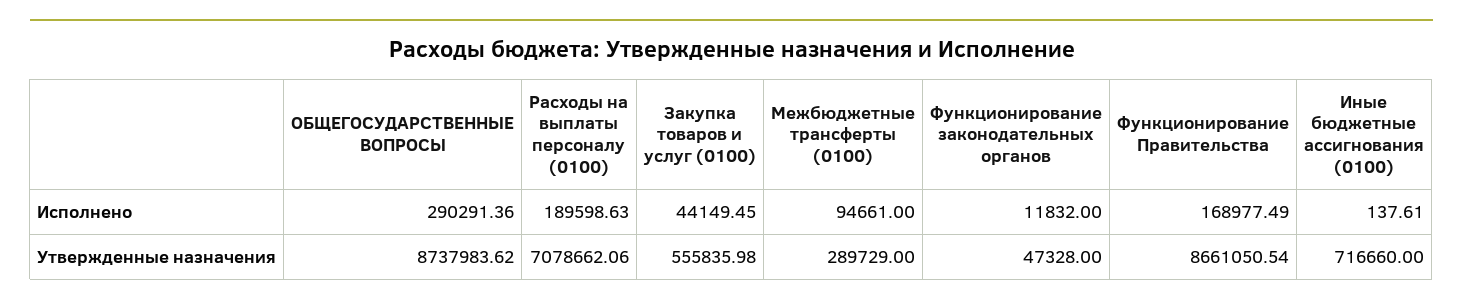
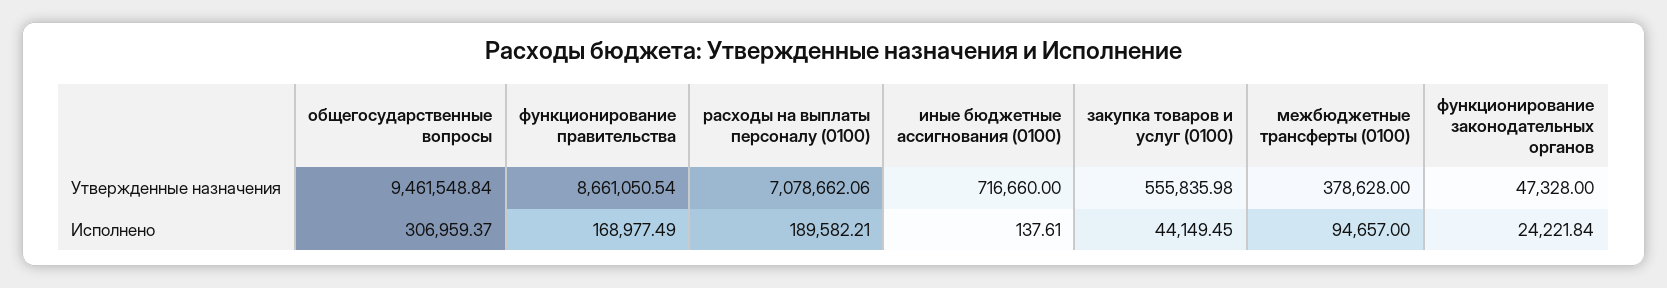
ОБЩЕГОСУДАРСТВЕННЫЕ ВОПРОСЫ, Исполнено: 290291.36 -> 306959.37
Расходы на выплаты персоналу (0100), Исполнено: 189598.63 -> 189582.21
Межбюджетные трансферты (0100), Исполнено: 94661 -> 94657
Функционирование законодательных органов, Исполнено: 11832 -> 24221.84
ОБЩЕГОСУДАРСТВЕННЫЕ ВОПРОСЫ, Утвержденные назначения: 8737983.62 -> 9461548.84
Межбюджетные трансферты (0100), Утвержденные назначения: 289729 -> 378628

